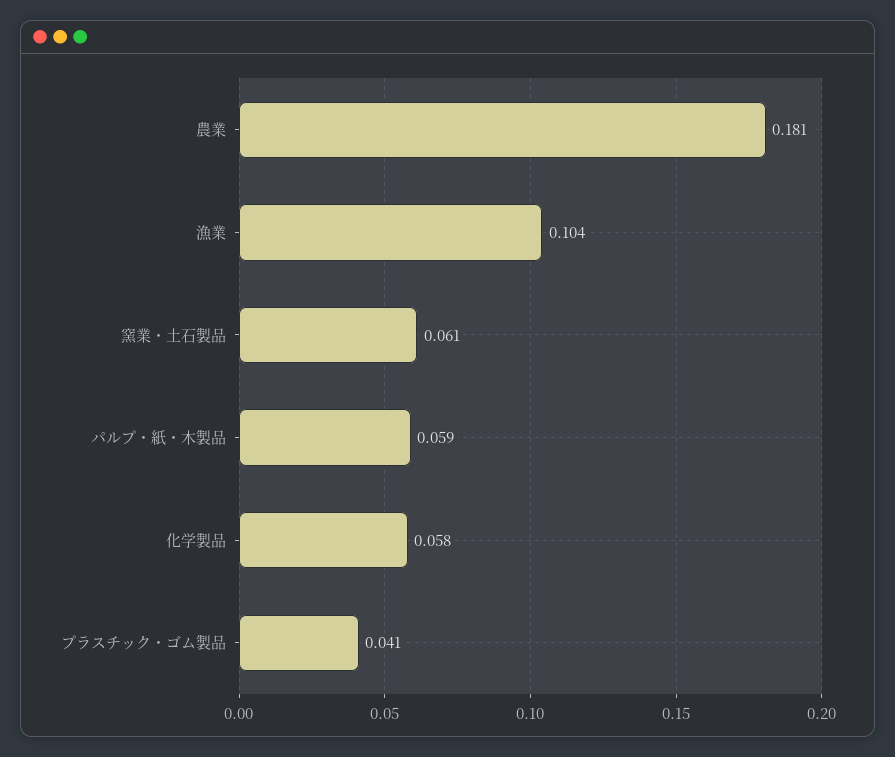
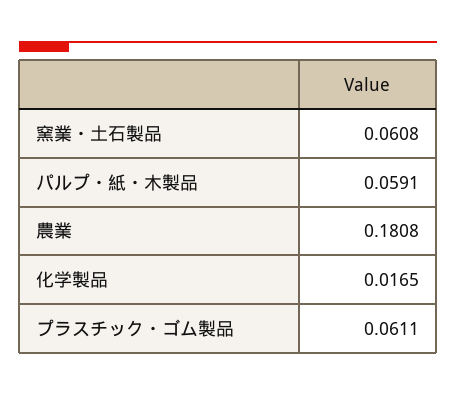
漁業: 0.104 -> none
化学製品: 0.058 -> 0.0165
プラスチック・ゴム製品: 0.041 -> 0.0611

